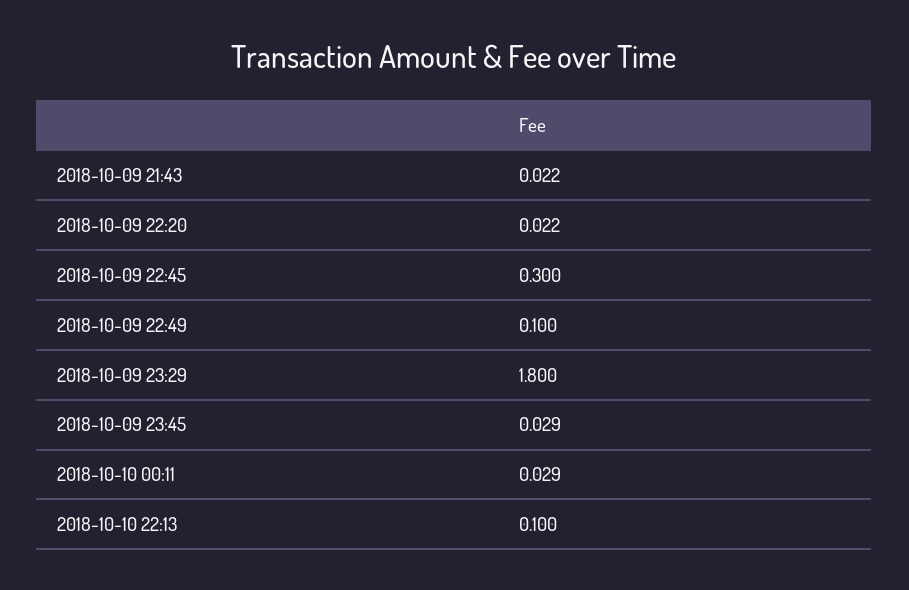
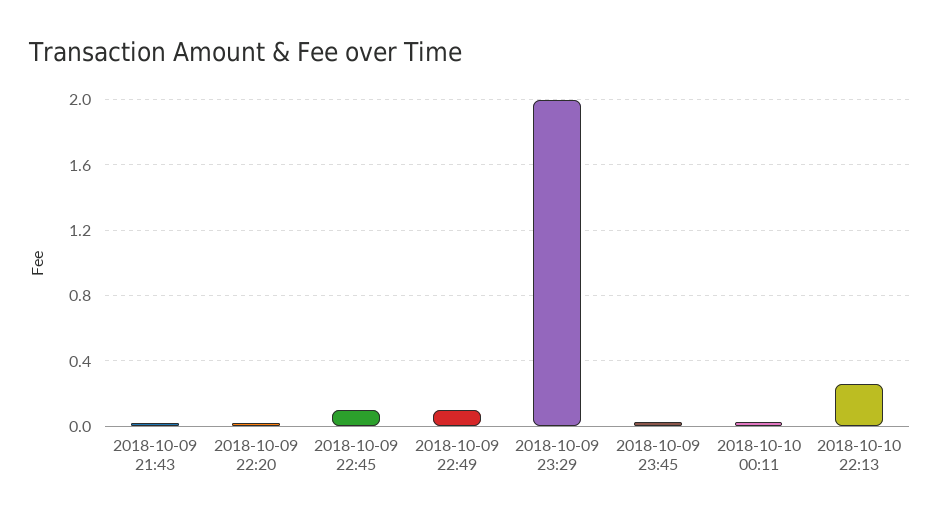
2018-10-09 22:45: 0.3 -> 0.1
2018-10-09 23:29: 1.8 -> 2
2018-10-10 22:13: 0.1 -> 0.25

